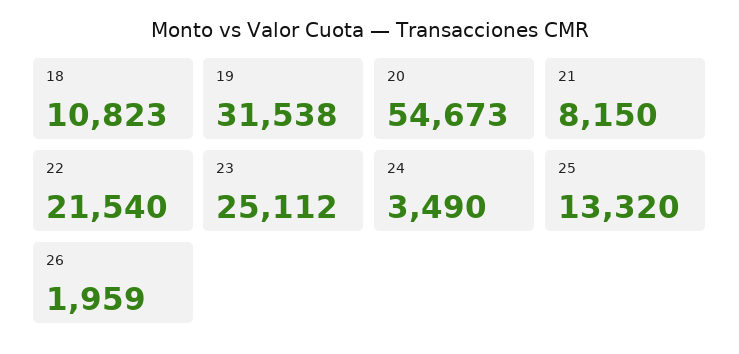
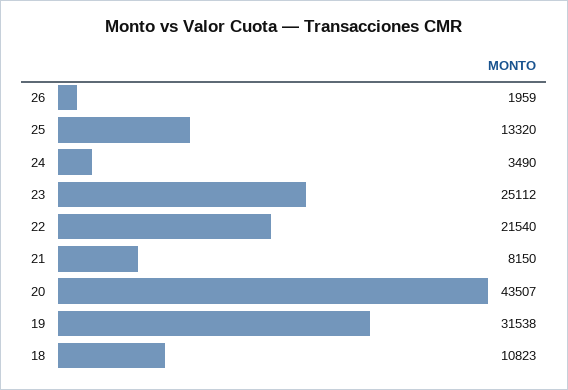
20: 54673 -> 43507

